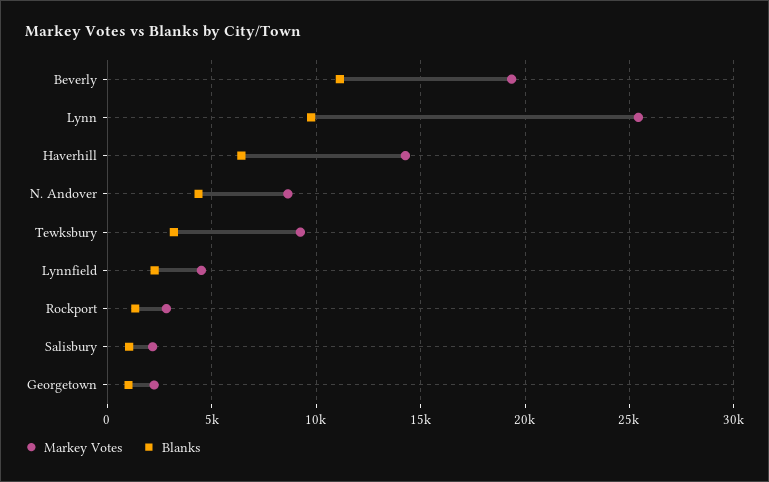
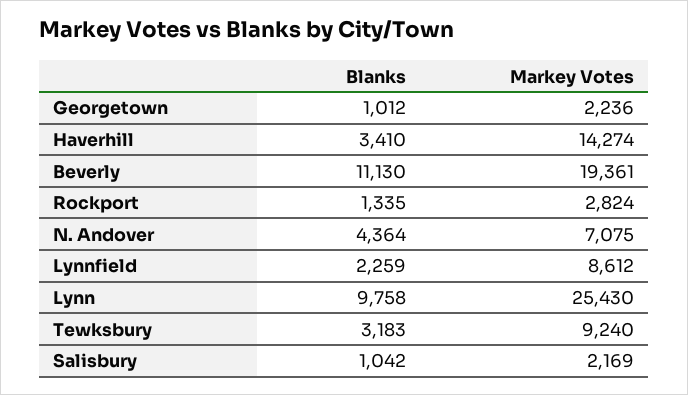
Blanks, Haverhill: 6500 -> 3410
Markey Votes, N. Andover: 8500 -> 7075
Markey Votes, Lynnfield: 4500 -> 8612

